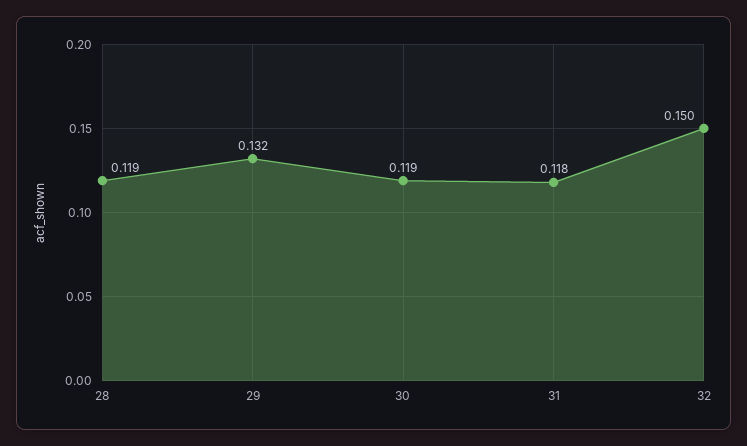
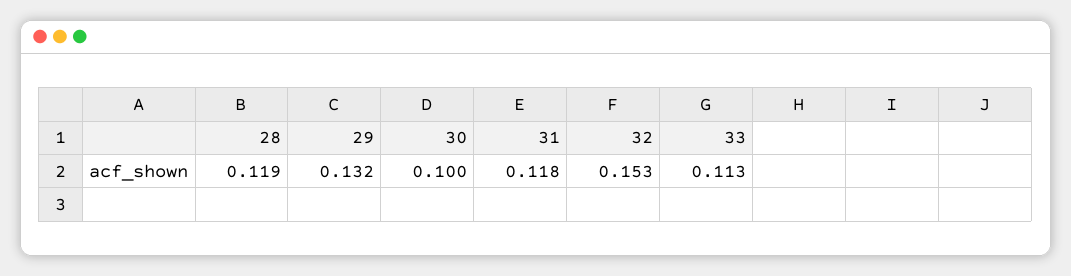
30: 0.119 -> 0.1
32: 0.15 -> 0.153
33: none -> 0.113

